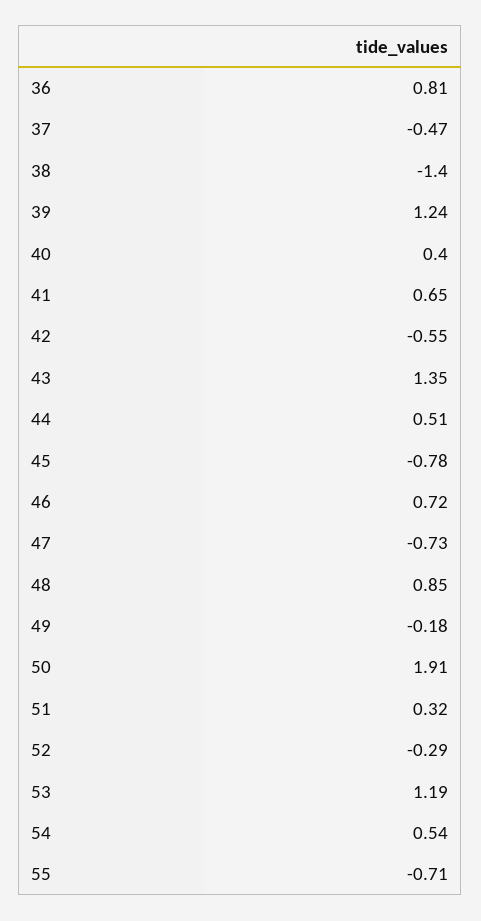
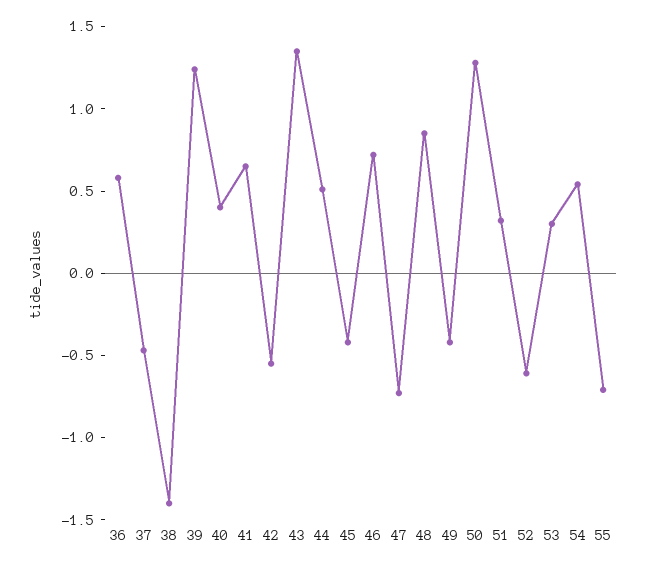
36: 0.81 -> 0.6
45: -0.78 -> -0.4
49: -0.18 -> -0.4
50: 1.91 -> 1.3
52: -0.29 -> -0.6
53: 1.19 -> 0.3

